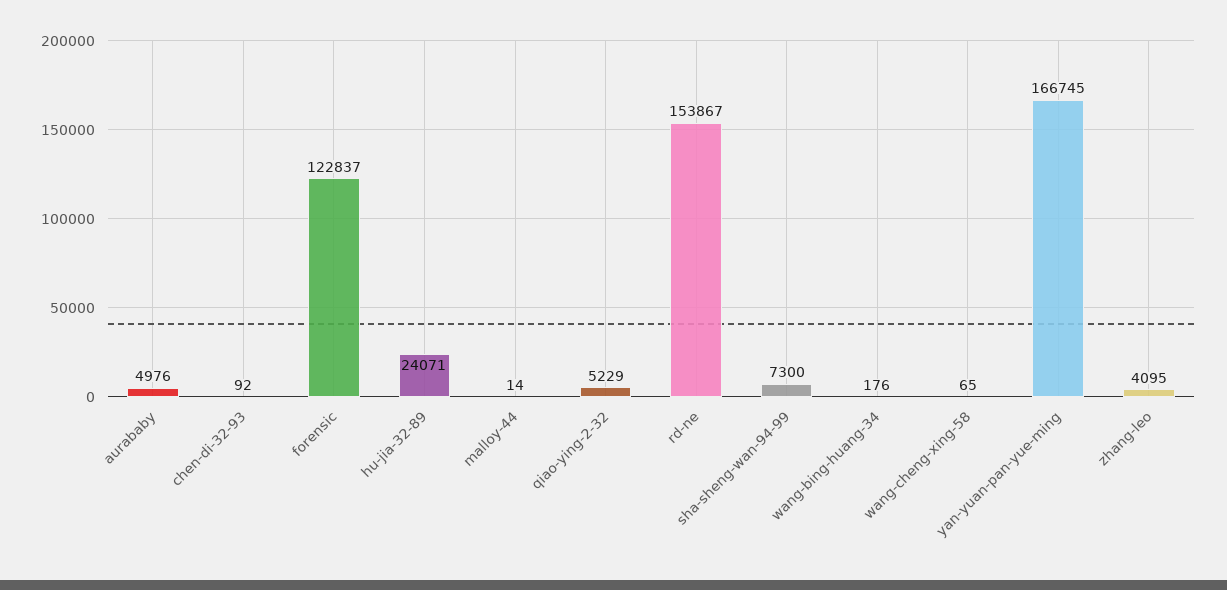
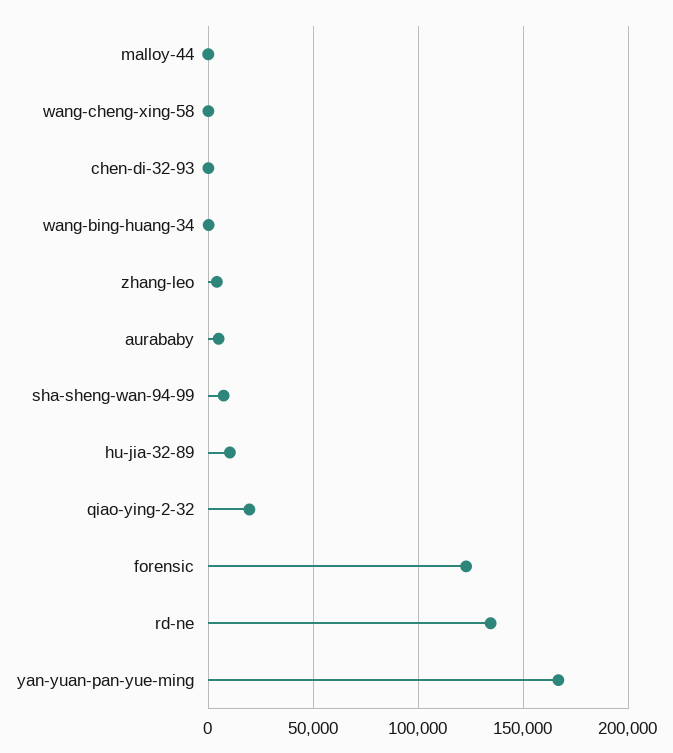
hu-jia-32-89: 24071 -> 10000
qiao-ying-2-32: 5229 -> 20000
rd-ne: 153867 -> 135000

